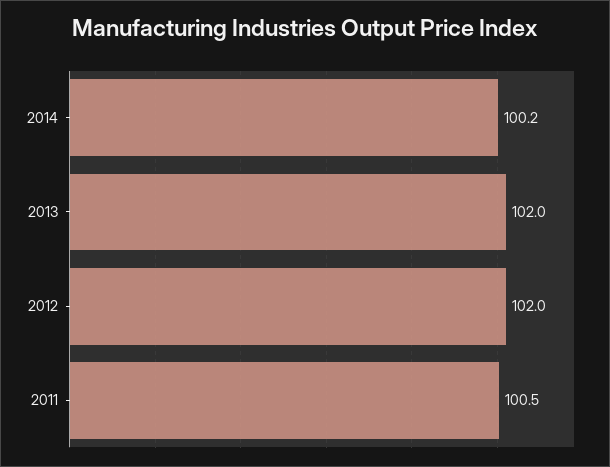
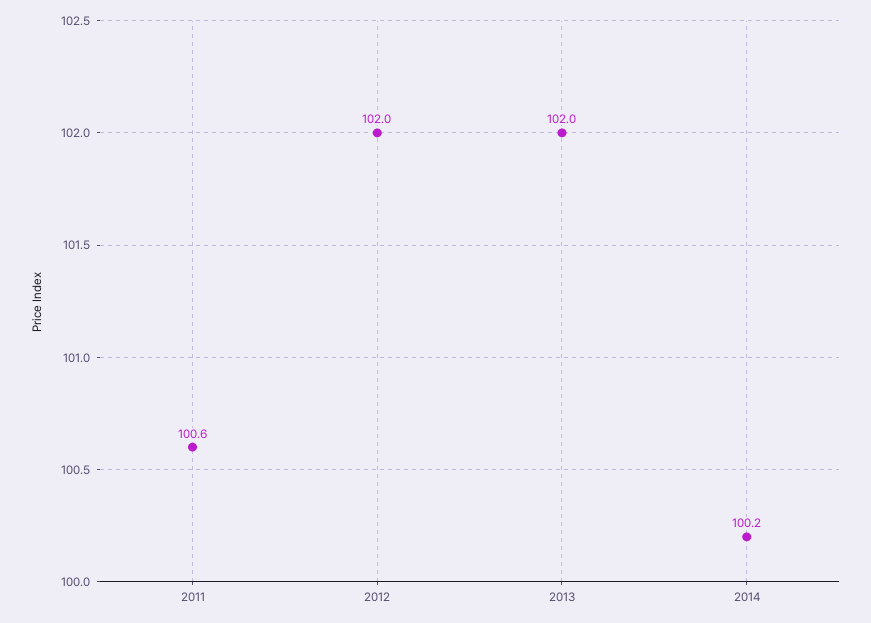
2011: 100.5 -> 100.6

